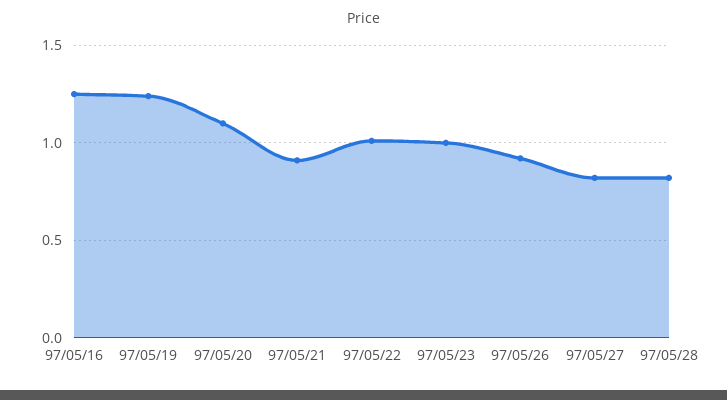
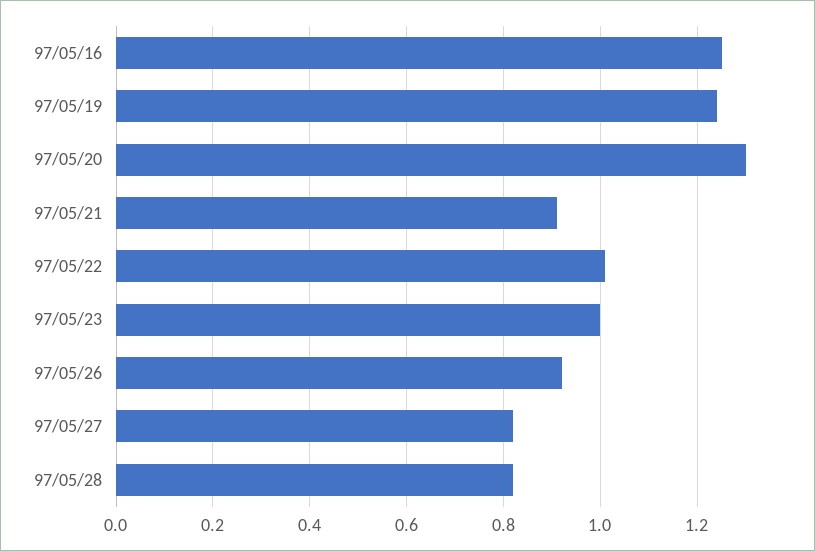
97/05/20: 1.1 -> 1.3

